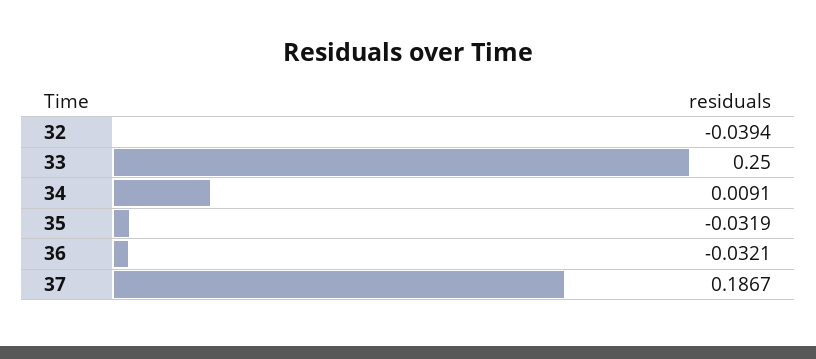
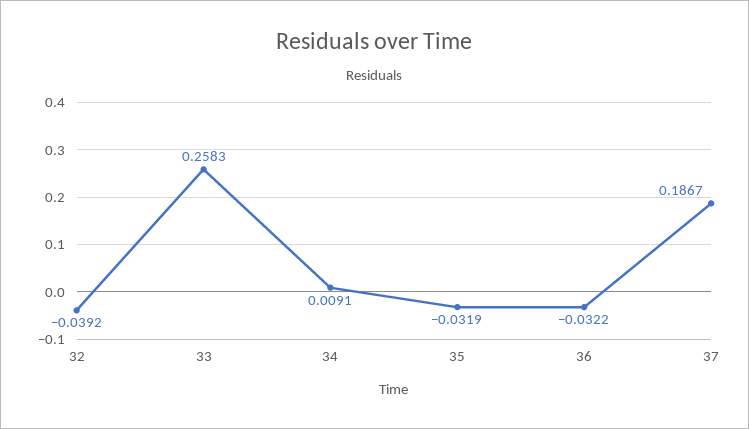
32: -0.0394 -> -0.0392
33: 0.25 -> 0.2583
36: -0.0321 -> -0.0322

